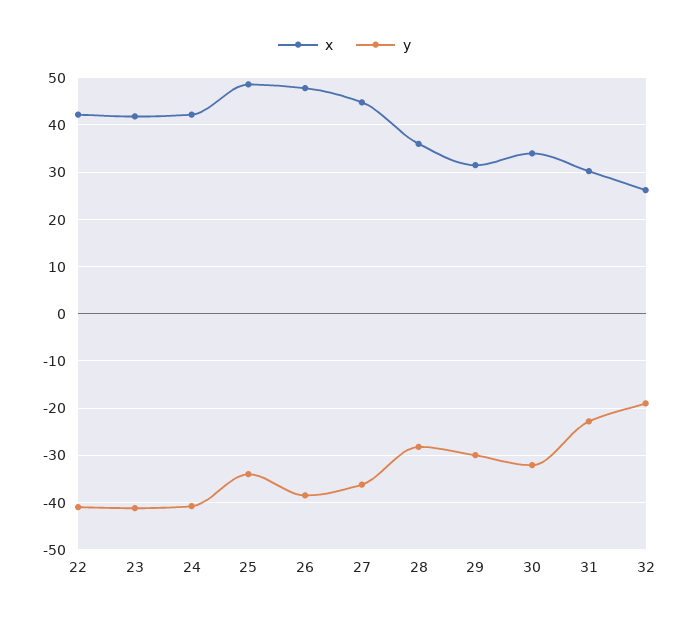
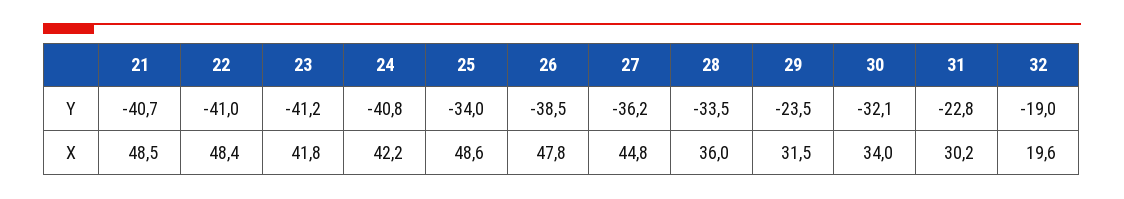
x, 22: 42 -> 48.4
y, 28: -28 -> -33.5
y, 29: -30 -> -23.5
x, 32: 26 -> 19.6
y, 21: none -> -40.7
x, 21: none -> 48.5

